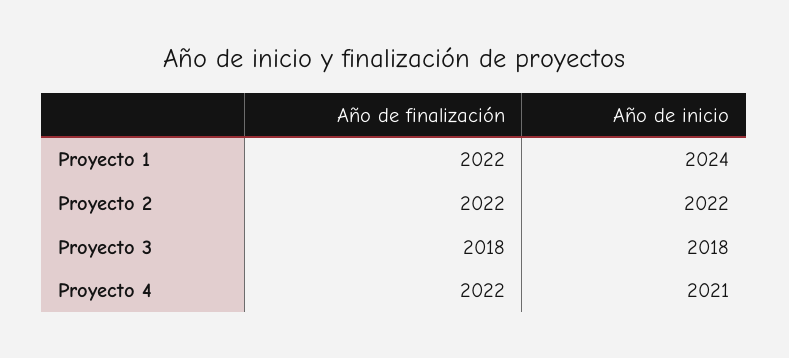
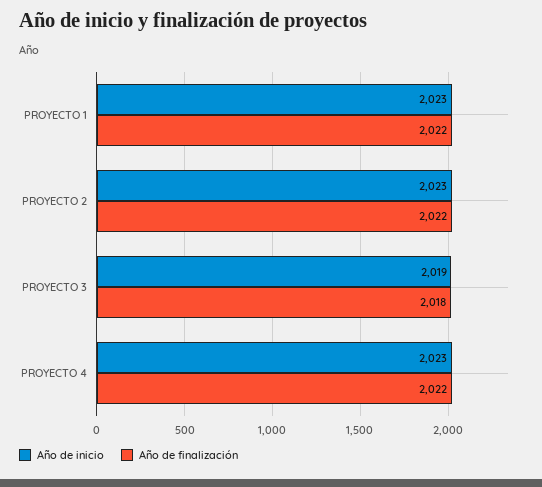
Año de inicio, Proyecto 1: 2024 -> 2023
Año de inicio, Proyecto 2: 2022 -> 2023
Año de inicio, Proyecto 3: 2018 -> 2019
Año de inicio, Proyecto 4: 2021 -> 2023

